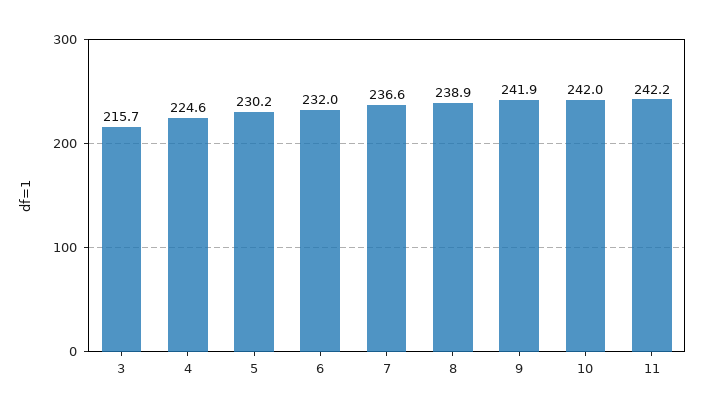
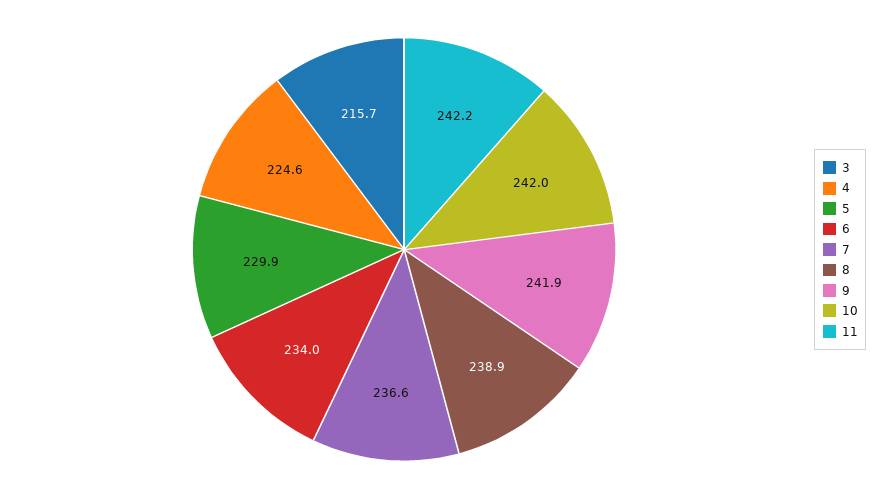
5: 230.2 -> 229.9
6: 232 -> 234

